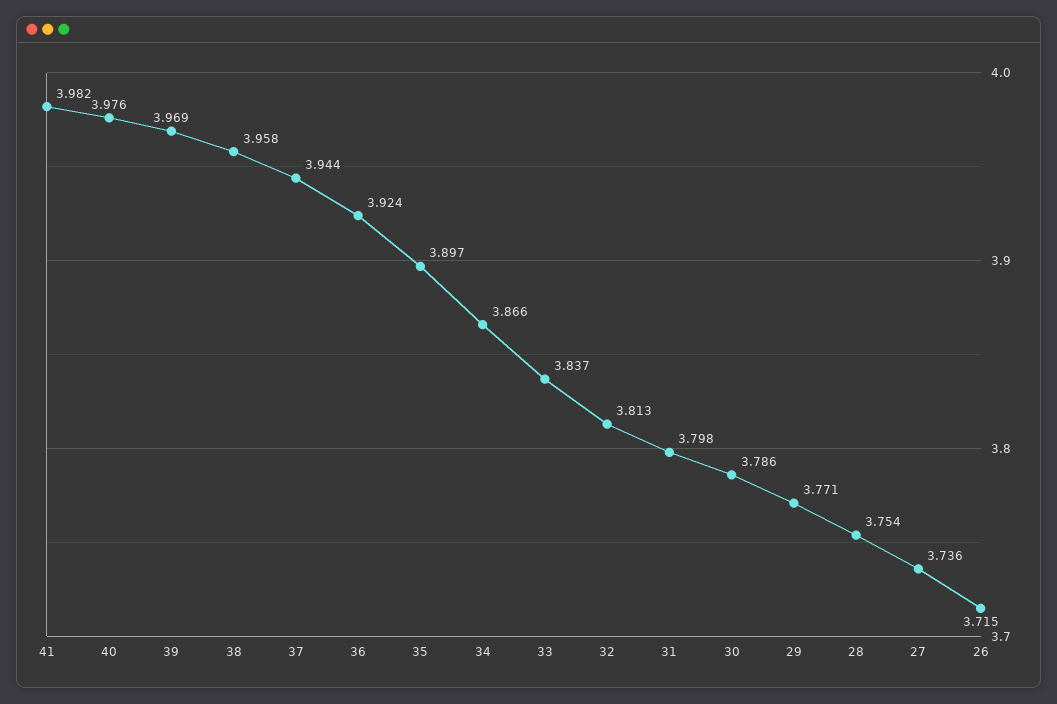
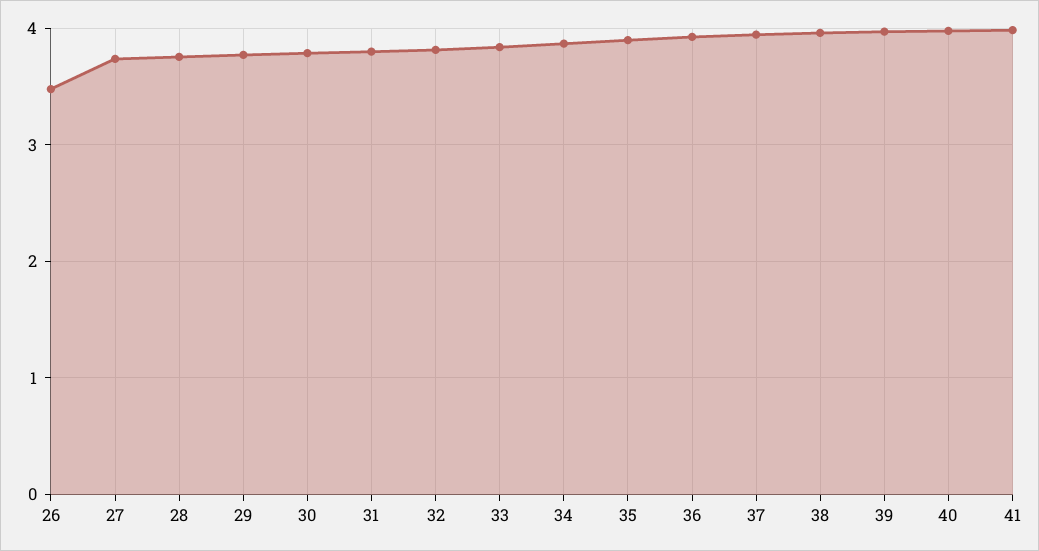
26: 3.715 -> 3.5

